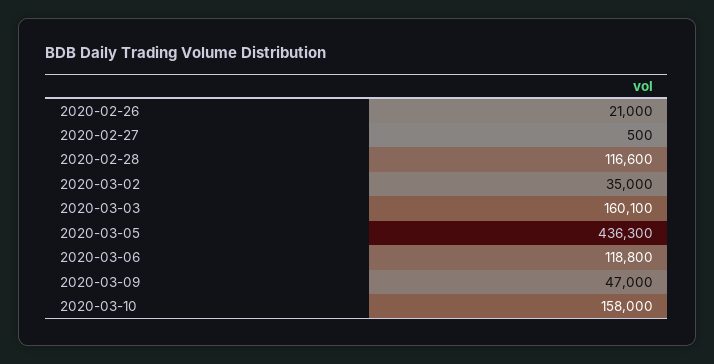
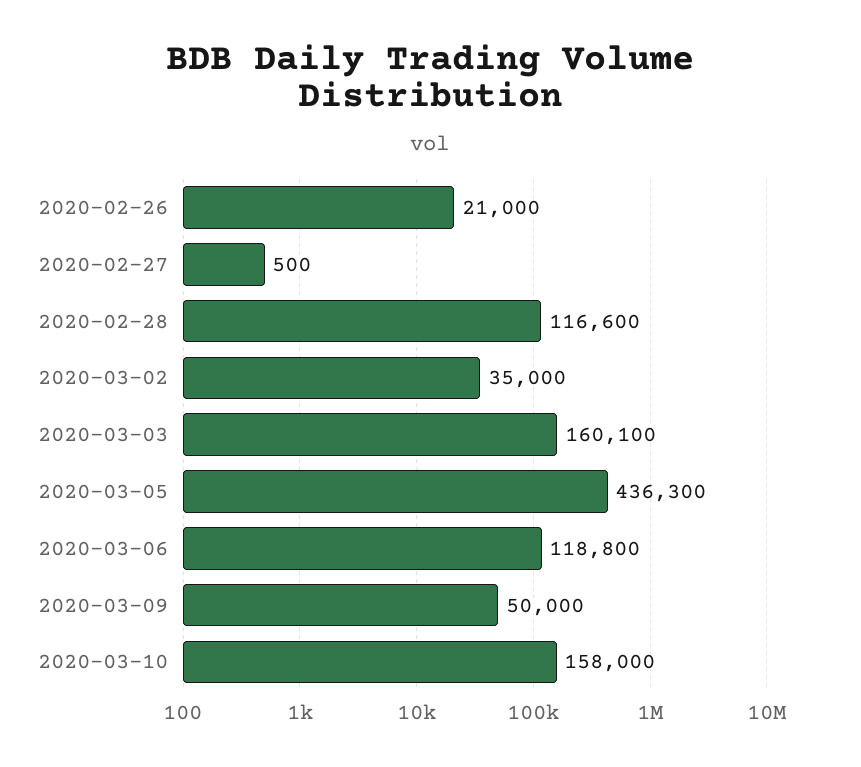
2020-03-09: 47000 -> 50000

